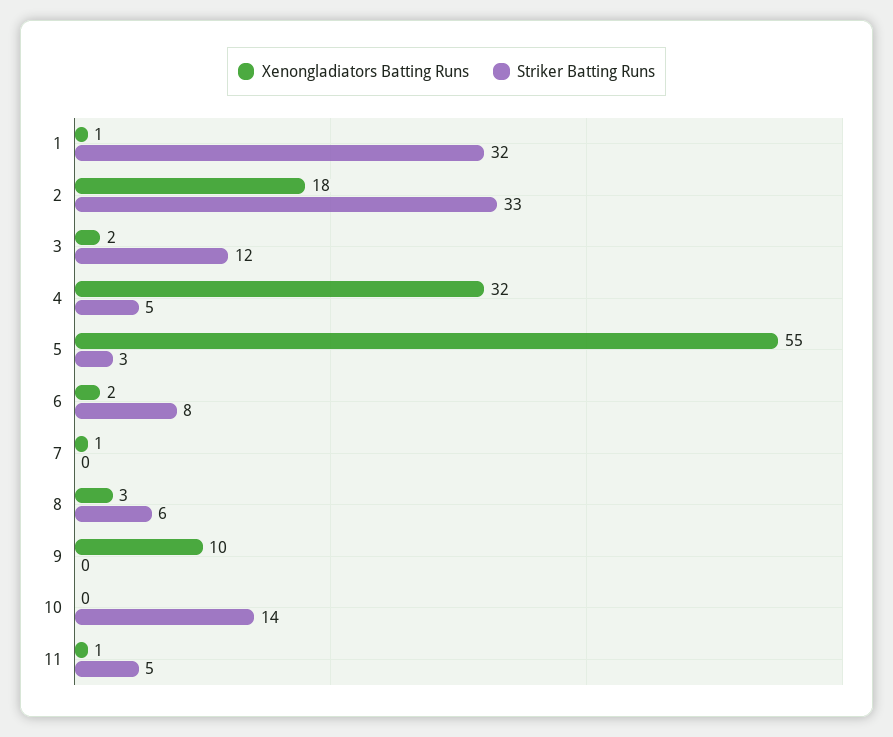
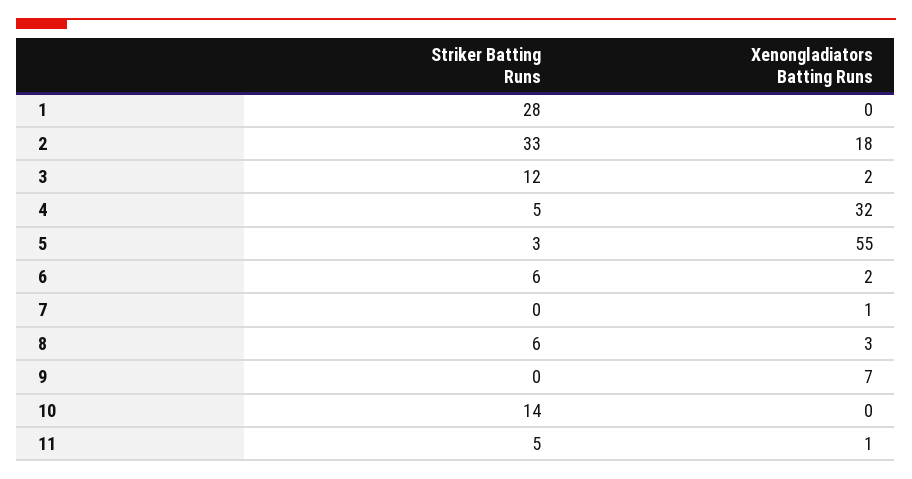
Xenongladiators Batting Runs, 1: 1 -> 0
Striker Batting Runs, 1: 32 -> 28
Striker Batting Runs, 6: 8 -> 6
Xenongladiators Batting Runs, 9: 10 -> 7

